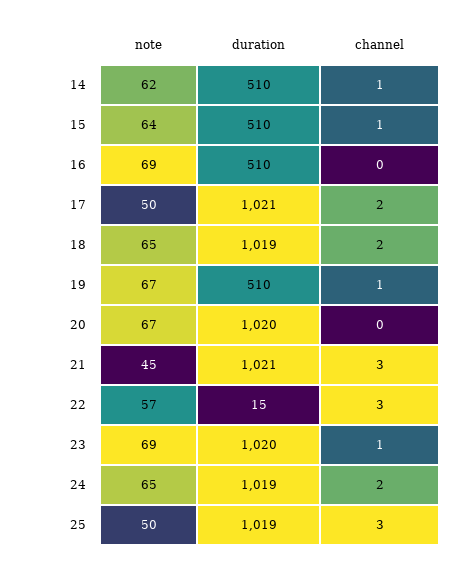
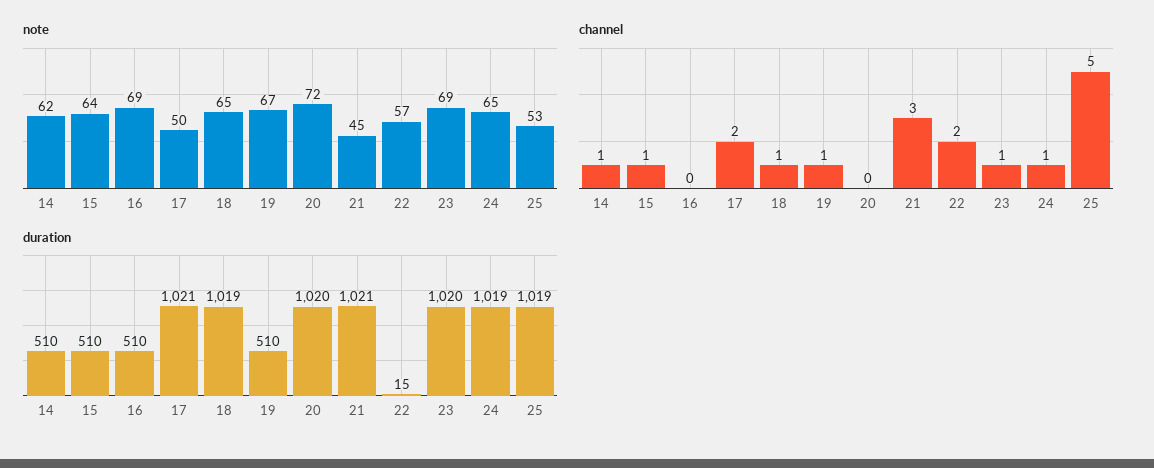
channel, 18: 2 -> 1
note, 20: 67 -> 72
channel, 22: 3 -> 2
channel, 24: 2 -> 1
note, 25: 50 -> 53
channel, 25: 3 -> 5

